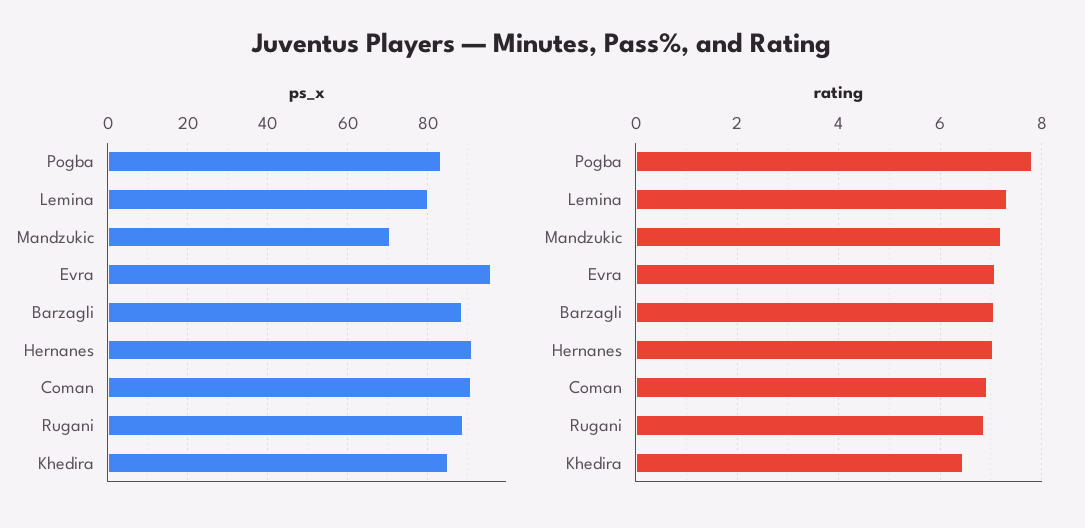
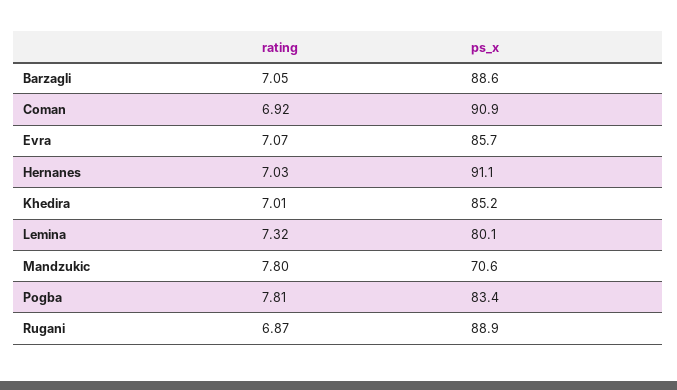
ps_x, Evra: 96 -> 85.7
rating, Mandzukic: 7.2 -> 7.8
rating, Khedira: 6.4 -> 7.01

